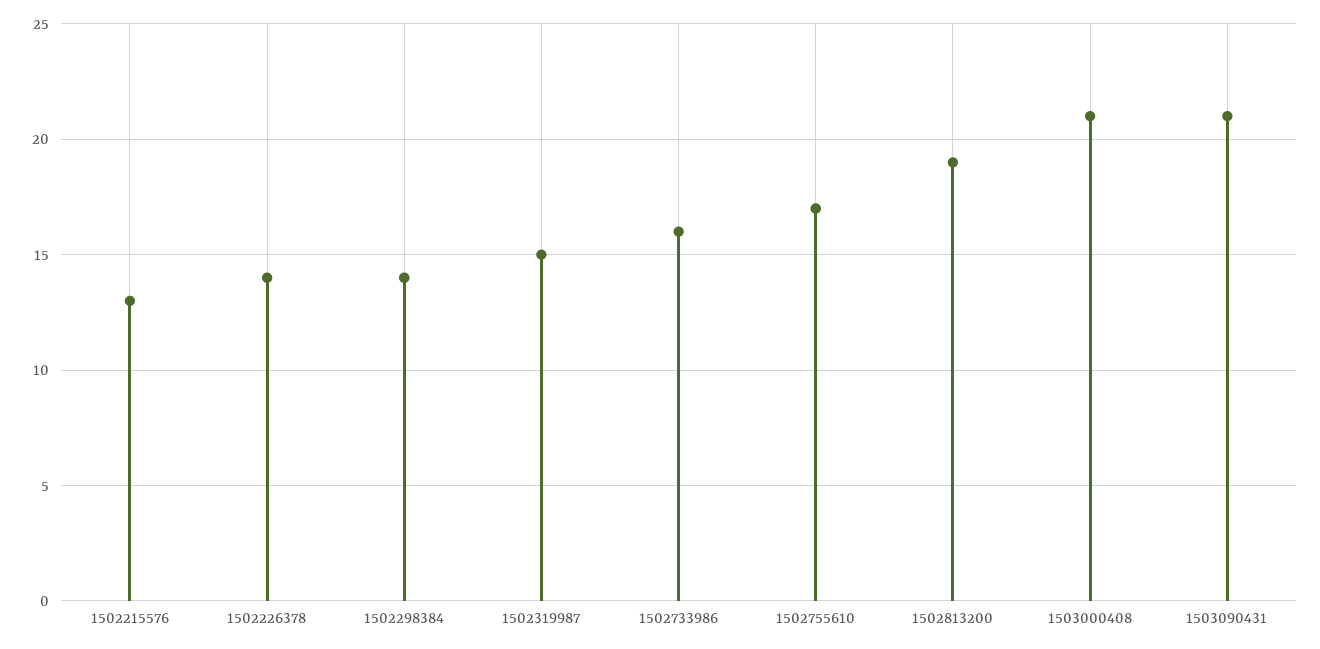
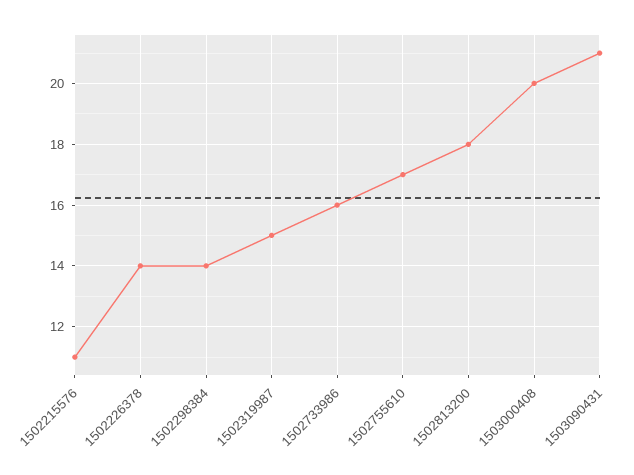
1502215576: 13 -> 11
1502813200: 19 -> 18
1503000408: 21 -> 20

